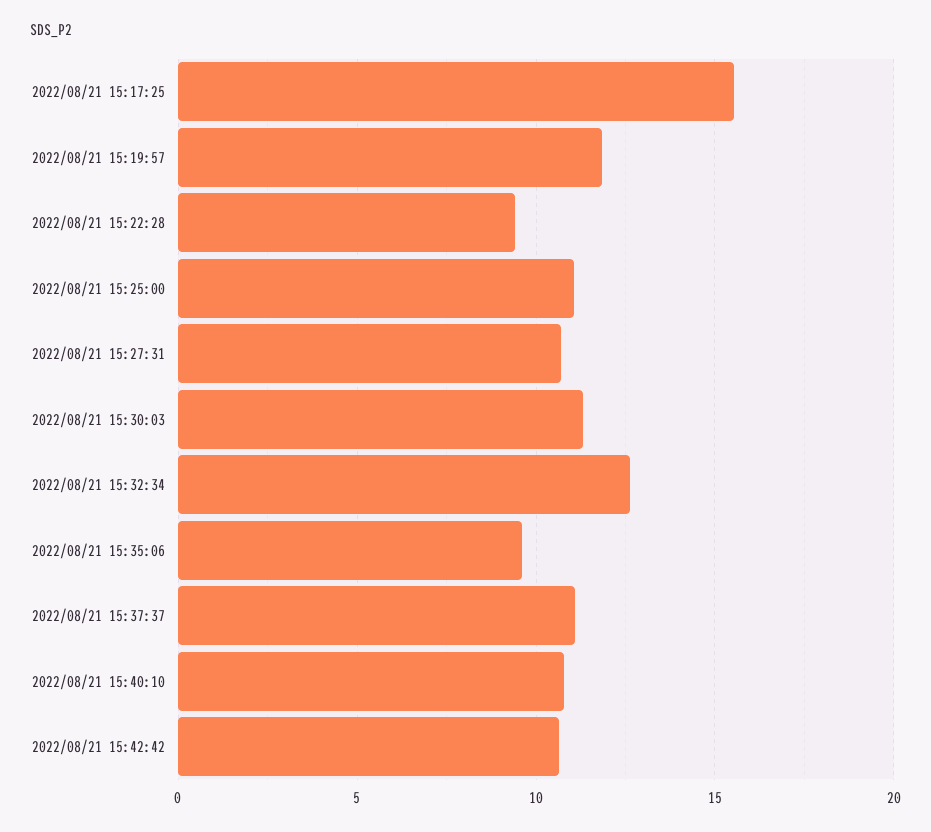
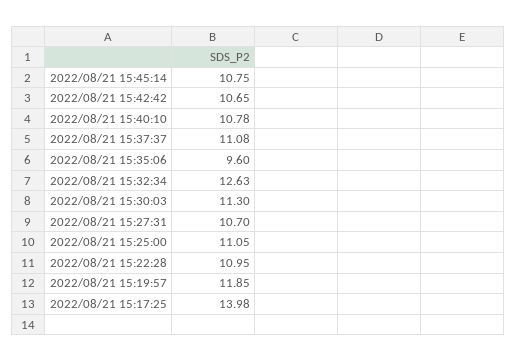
2022/08/21 15:17:25: 15.5 -> 13.98
2022/08/21 15:22:28: 9.5 -> 10.95
2022/08/21 15:45:14: none -> 10.75

